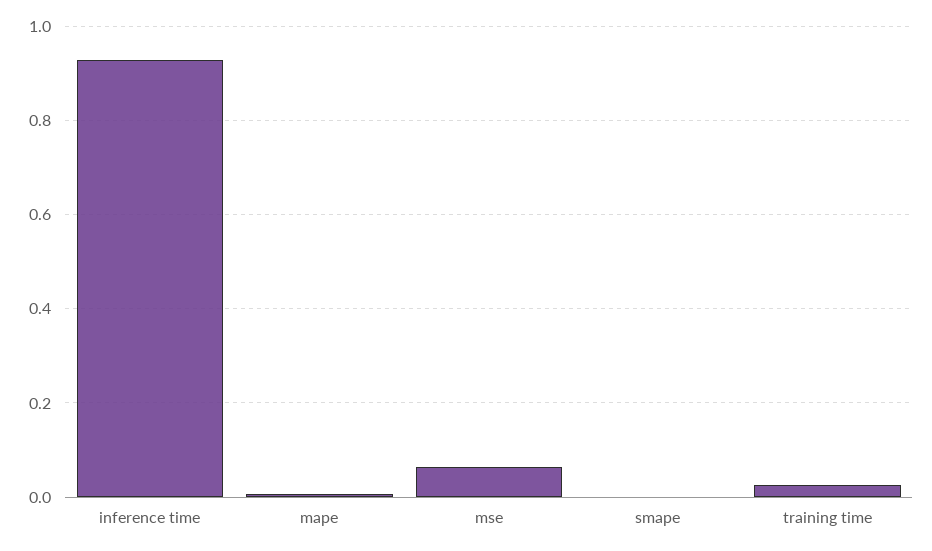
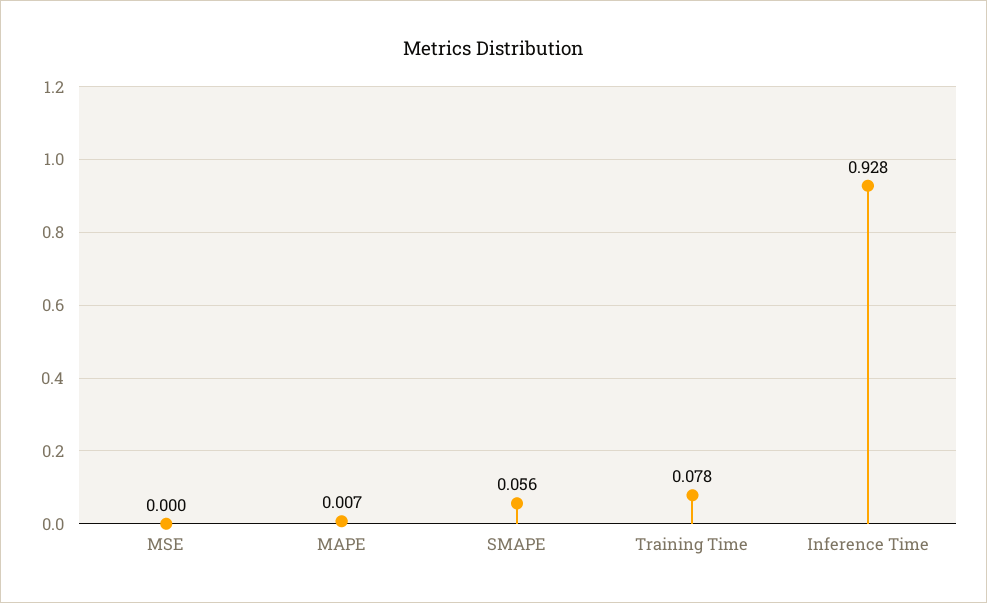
mse: 0.06 -> 0
smape: 0 -> 0.056
training time: 0.02 -> 0.078

